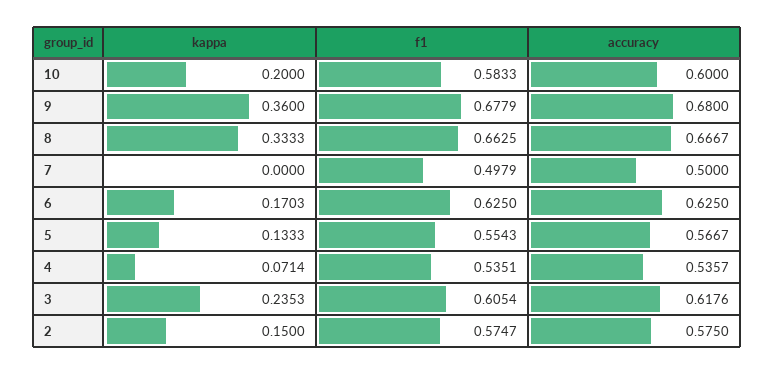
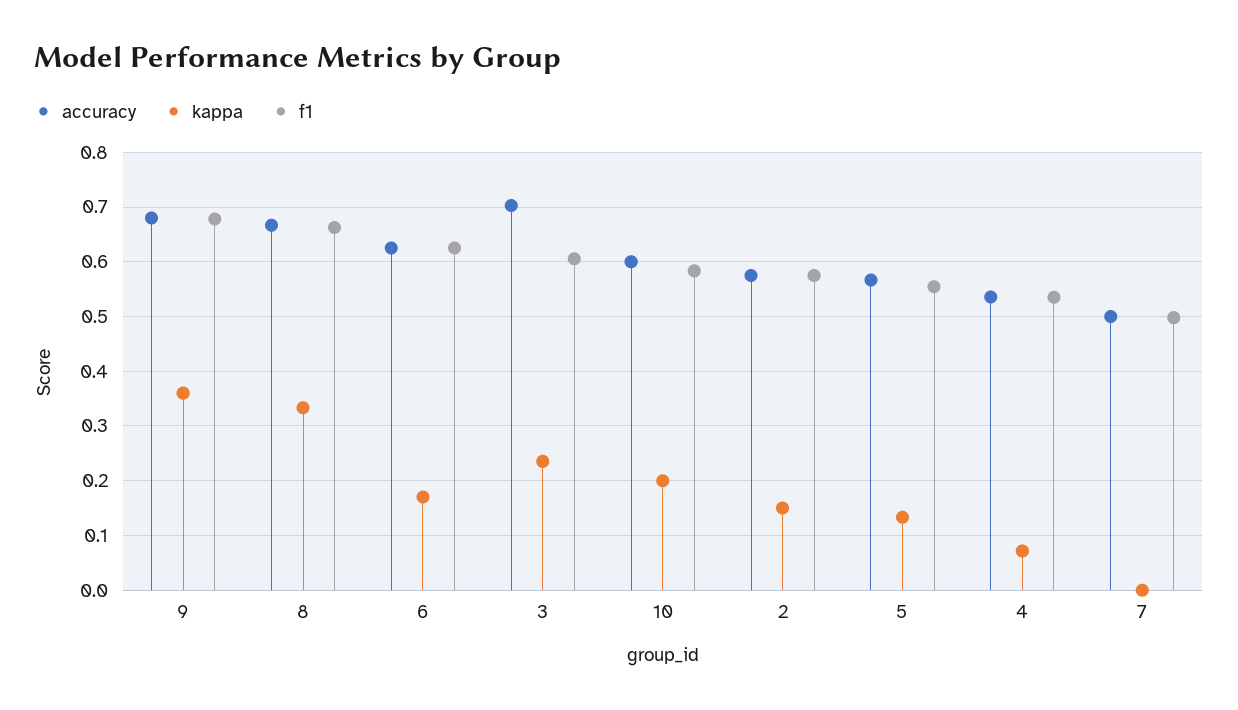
accuracy, 3: 0.6176 -> 0.7

